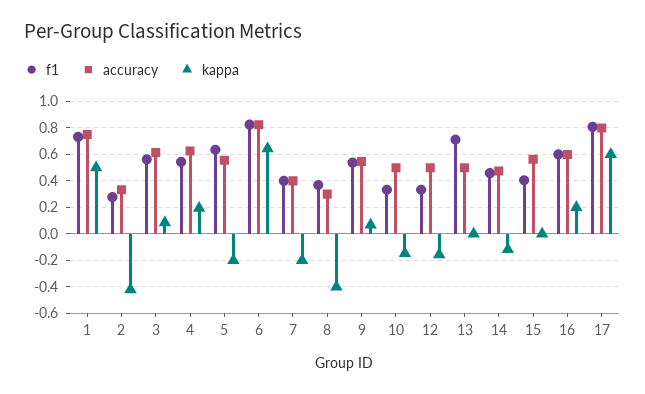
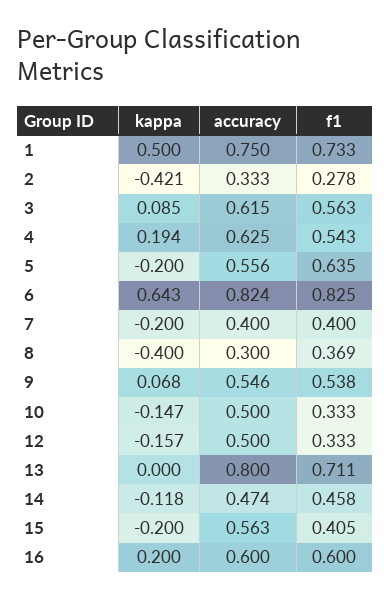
accuracy, 13: 0.5 -> 0.8
kappa, 15: 0 -> -0.2
f1, 17: 0.8 -> none
accuracy, 17: 0.8 -> none
kappa, 17: 0.6 -> none

